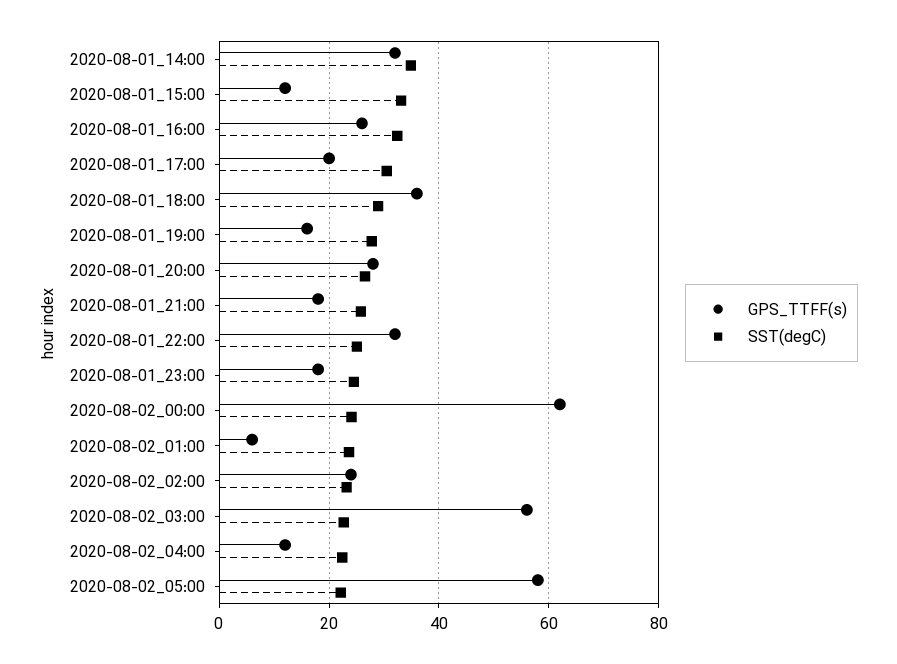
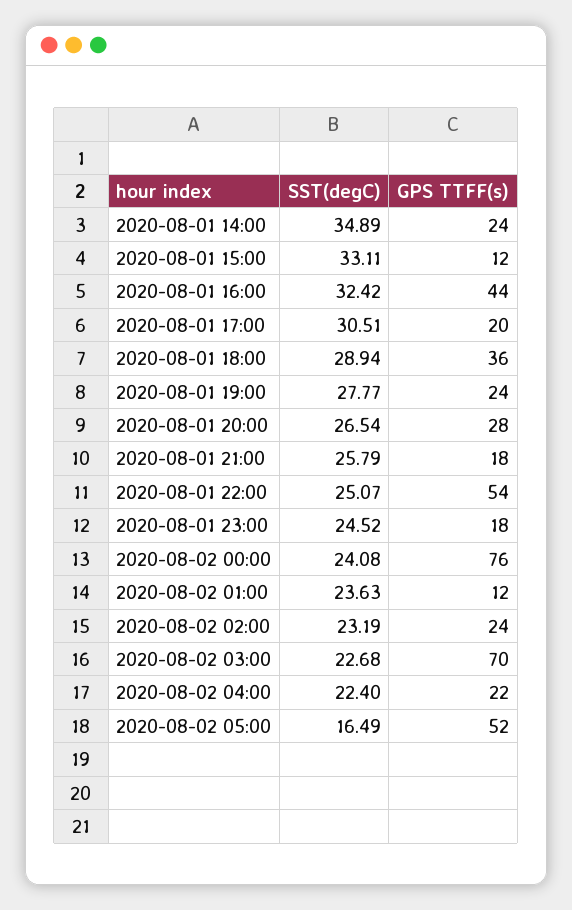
GPS_TTFF(s), 2020-08-01_14:00: 32 -> 24
GPS_TTFF(s), 2020-08-01_16:00: 26 -> 44
GPS_TTFF(s), 2020-08-01_19:00: 16 -> 24
GPS_TTFF(s), 2020-08-01_22:00: 32 -> 54
GPS_TTFF(s), 2020-08-02_00:00: 62 -> 76
GPS_TTFF(s), 2020-08-02_01:00: 6 -> 12
GPS_TTFF(s), 2020-08-02_03:00: 56 -> 70
GPS_TTFF(s), 2020-08-02_04:00: 12 -> 22
GPS_TTFF(s), 2020-08-02_05:00: 58 -> 52
SST(degC), 2020-08-02_05:00: 22 -> 16.49

